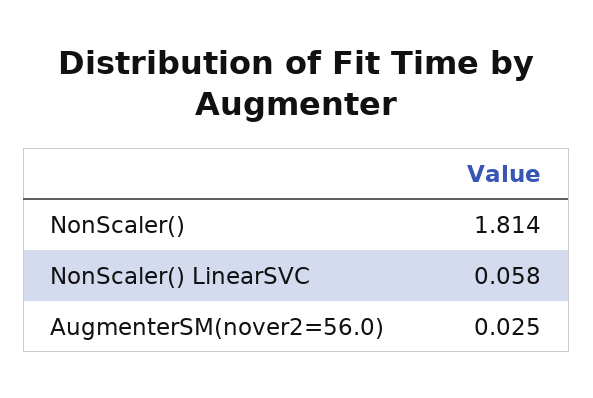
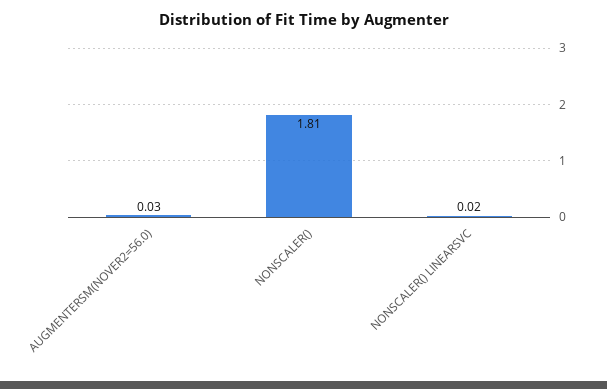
NonScaler() LinearSVC: 0.058 -> 0.02

